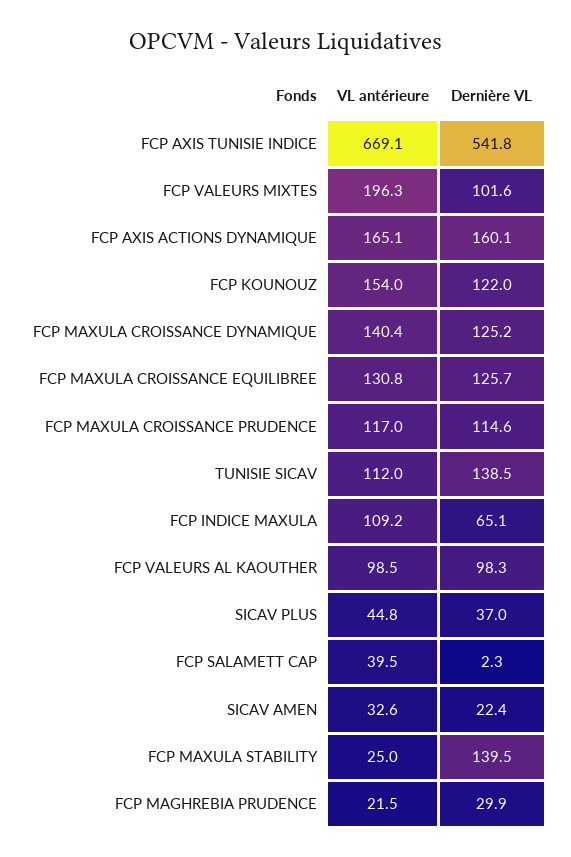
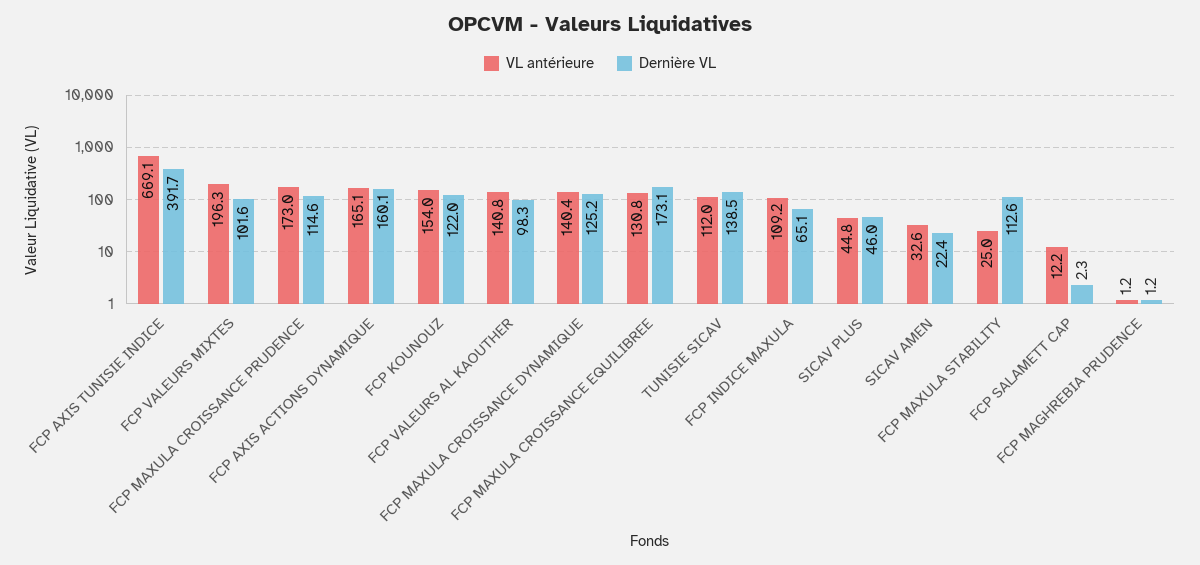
Dernière VL, FCP AXIS TUNISIE INDICE: 541.8 -> 391.7
Dernière VL, FCP MAXULA CROISSANCE EQUILIBREE: 125.7 -> 173.1
VL antérieure, FCP MAXULA CROISSANCE PRUDENCE: 117 -> 173
VL antérieure, FCP VALEURS AL KAOUTHER: 98.5 -> 140.8
Dernière VL, SICAV PLUS: 37 -> 46
VL antérieure, FCP SALAMETT CAP: 39.5 -> 12.2
Dernière VL, FCP MAXULA STABILITY: 139.5 -> 112.6
VL antérieure, FCP MAGHREBIA PRUDENCE: 21.5 -> 1.2
Dernière VL, FCP MAGHREBIA PRUDENCE: 29.9 -> 1.2

